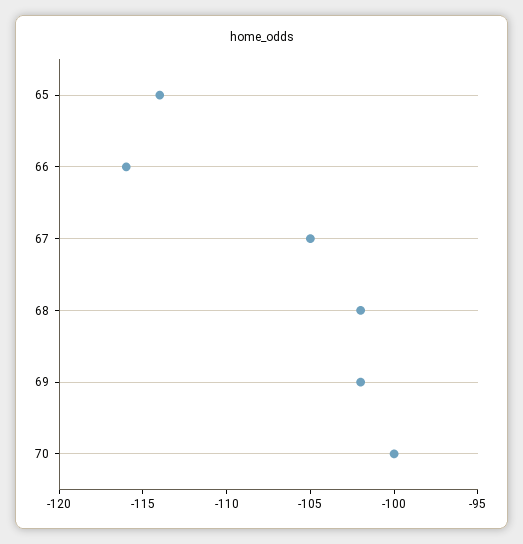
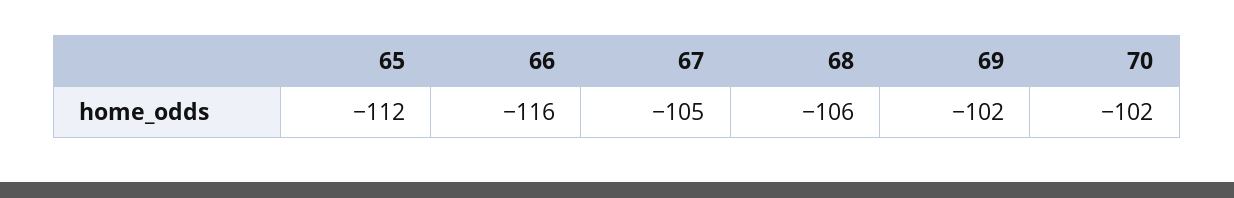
65: -114 -> -112
68: -102 -> -106
70: -100 -> -102

